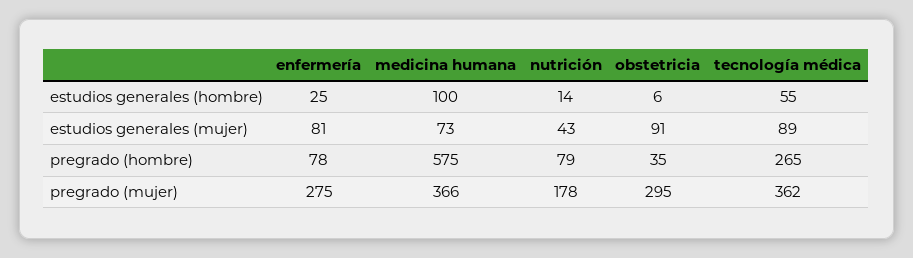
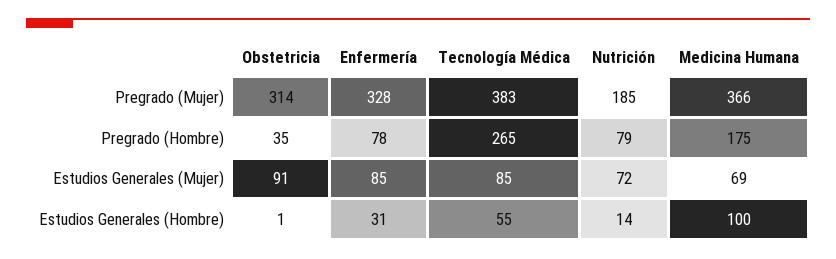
enfermería, estudios generales (hombre): 25 -> 31
obstetricia, estudios generales (hombre): 6 -> 1
enfermería, estudios generales (mujer): 81 -> 85
medicina humana, estudios generales (mujer): 73 -> 69
nutrición, estudios generales (mujer): 43 -> 72
tecnología médica, estudios generales (mujer): 89 -> 85
medicina humana, pregrado (hombre): 575 -> 175
enfermería, pregrado (mujer): 275 -> 328
nutrición, pregrado (mujer): 178 -> 185
obstetricia, pregrado (mujer): 295 -> 314
tecnología médica, pregrado (mujer): 362 -> 383

